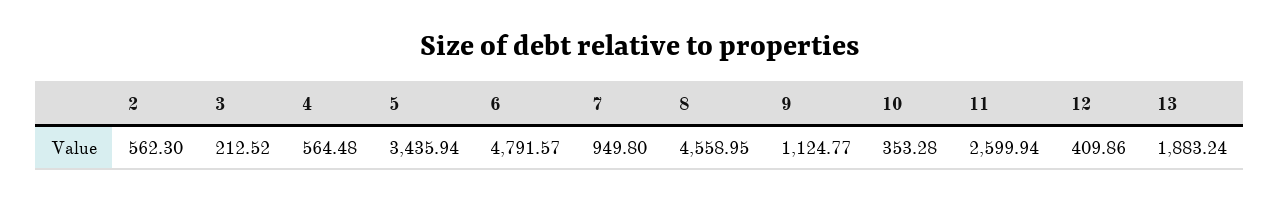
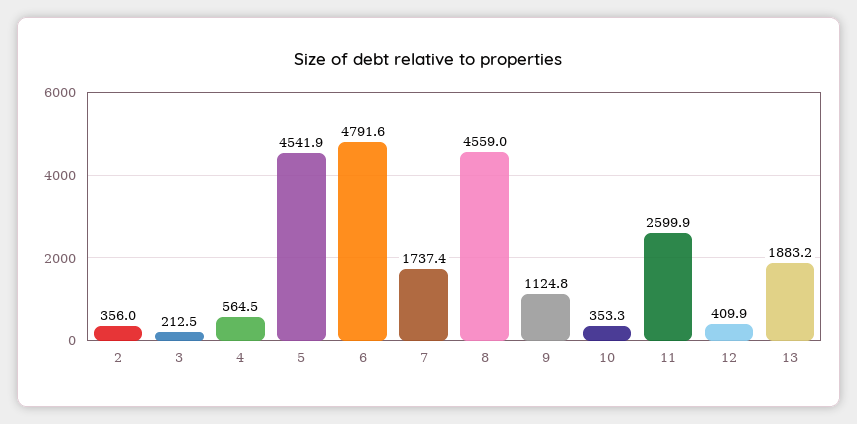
2: 562.3 -> 356
5: 3435.94 -> 4541.9
7: 949.8 -> 1737.4

